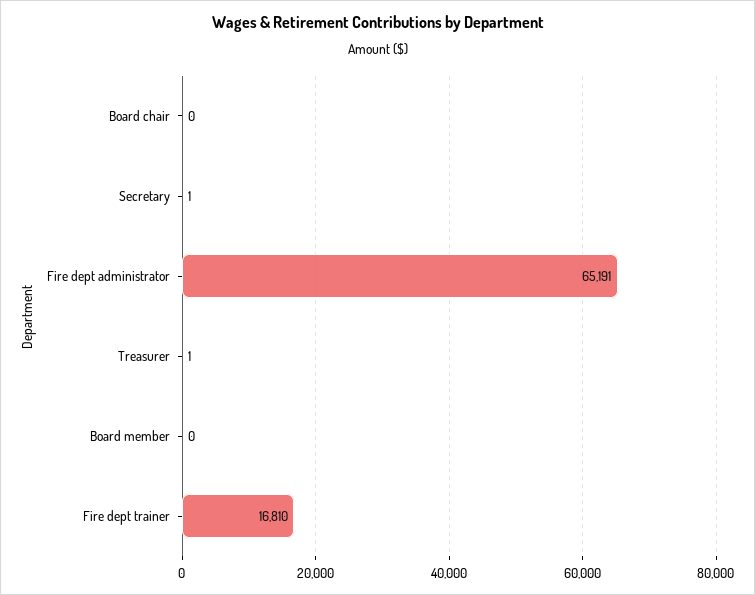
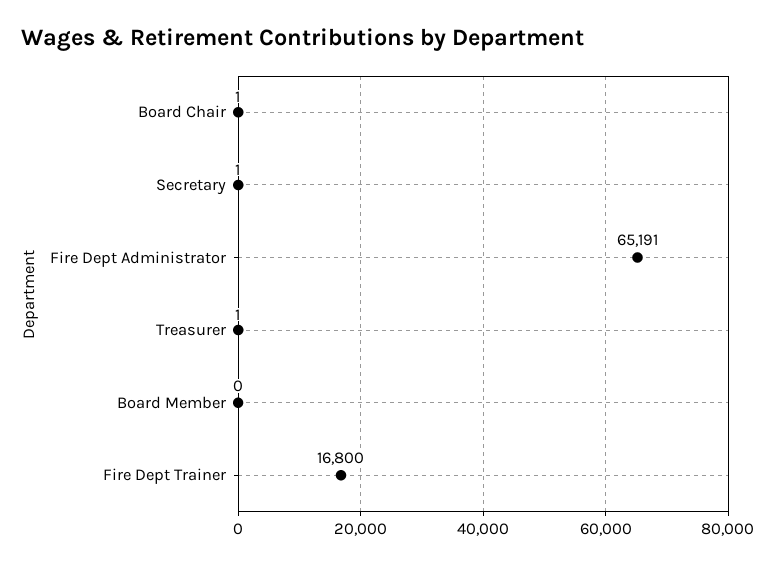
Board chair: 0 -> 1
Fire dept trainer: 16810 -> 16800

